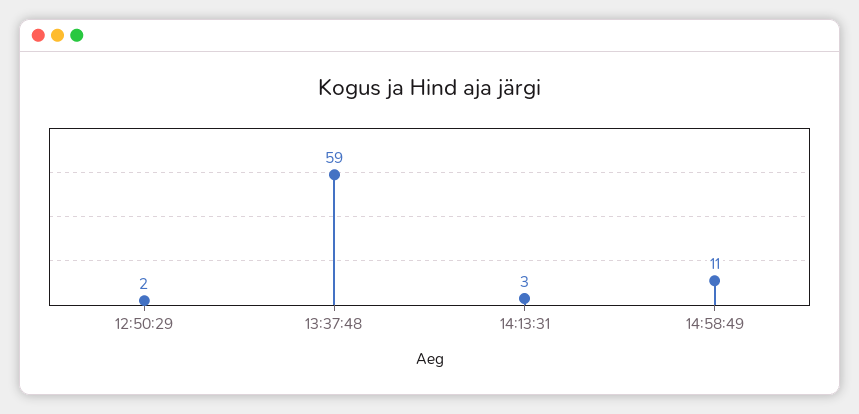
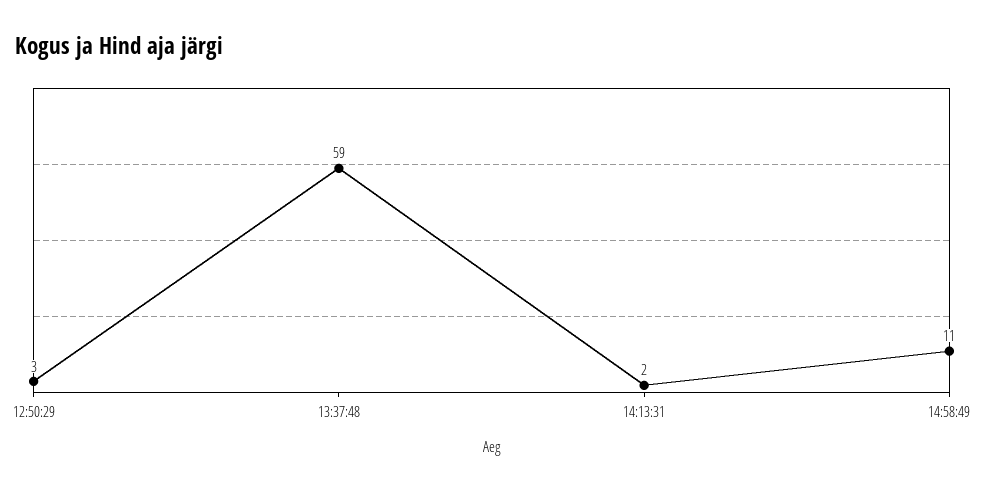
12:50:29: 2 -> 3
14:13:31: 3 -> 2

